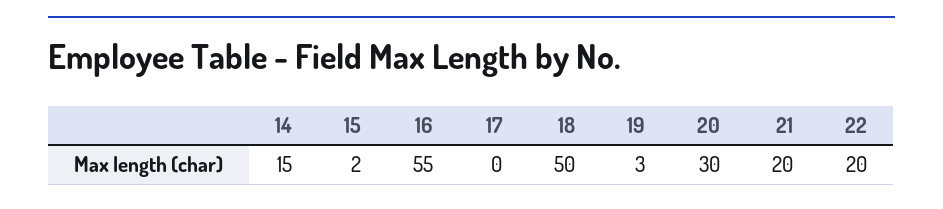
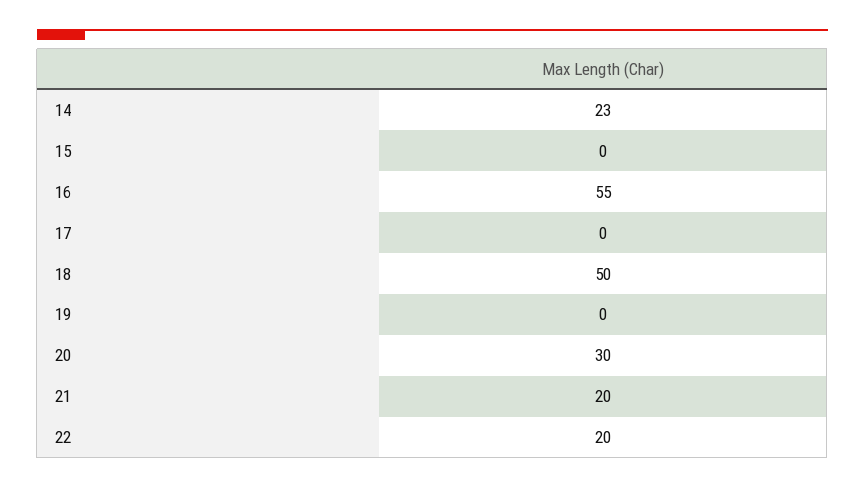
14: 15 -> 23
15: 2 -> 0
19: 3 -> 0

